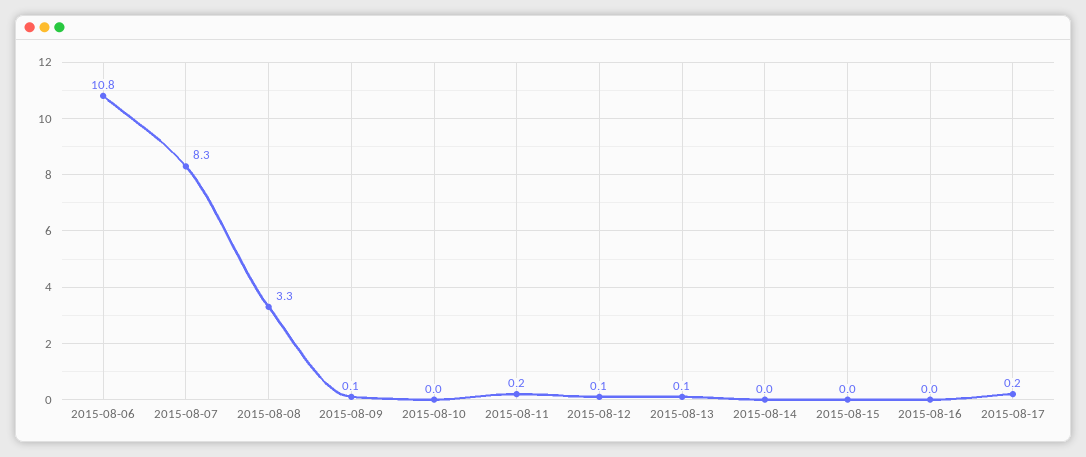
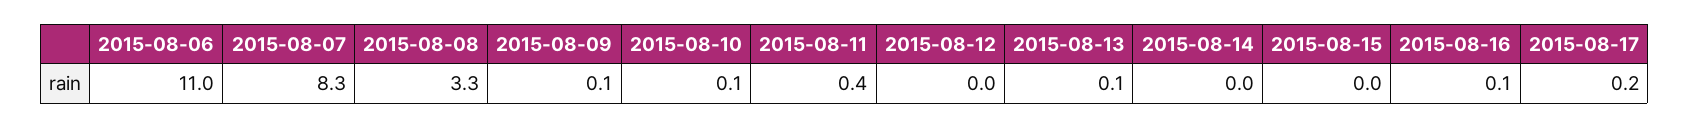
2015-08-06: 10.8 -> 11
2015-08-10: 0 -> 0.1
2015-08-11: 0.2 -> 0.4
2015-08-12: 0.1 -> 0
2015-08-16: 0 -> 0.1

